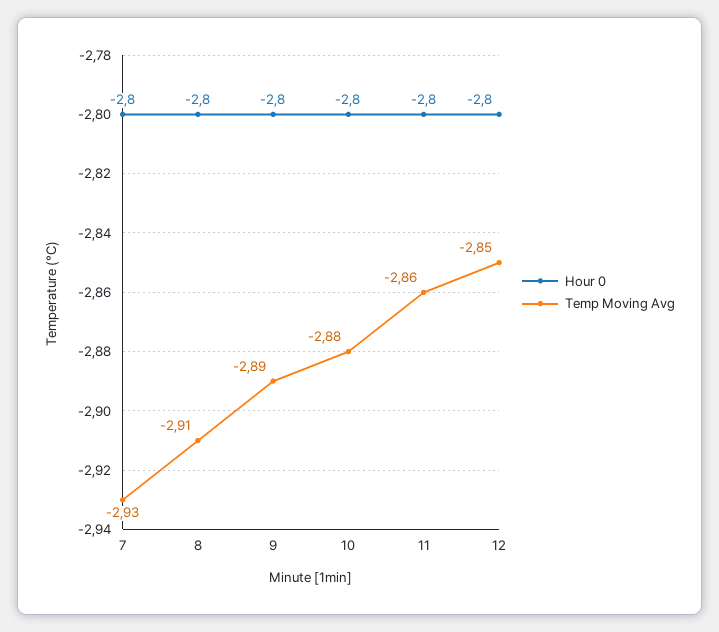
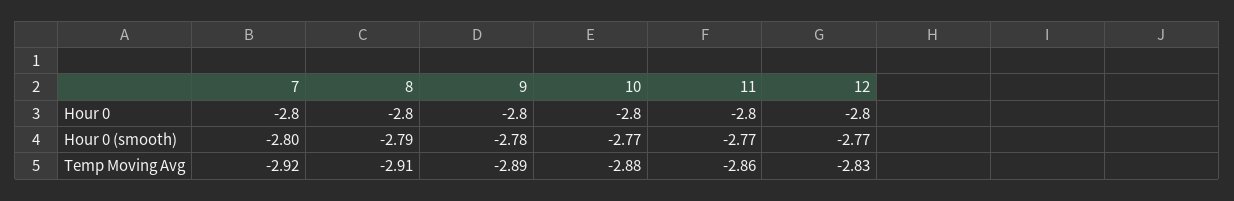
Temp Moving Avg, 7: -2.93 -> -2.92
Temp Moving Avg, 12: -2.85 -> -2.83
Hour 0 (smooth), 7: none -> -2.8
Hour 0 (smooth), 8: none -> -2.79
Hour 0 (smooth), 9: none -> -2.78
Hour 0 (smooth), 10: none -> -2.77
Hour 0 (smooth), 11: none -> -2.77
Hour 0 (smooth), 12: none -> -2.77

